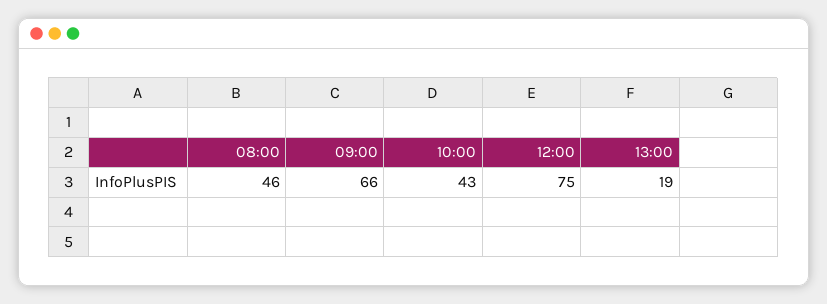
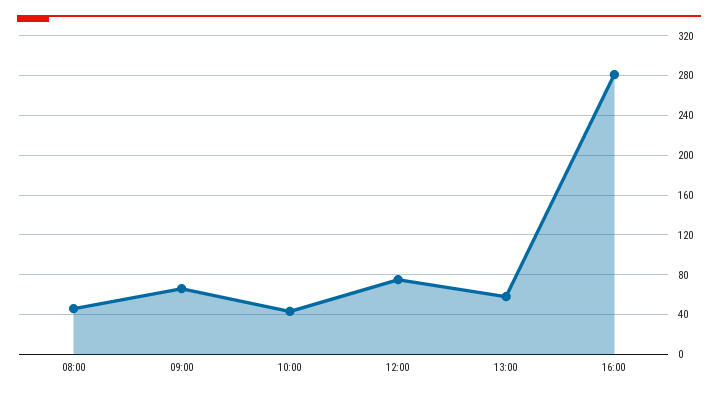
13:00: 19 -> 60
16:00: none -> 280

